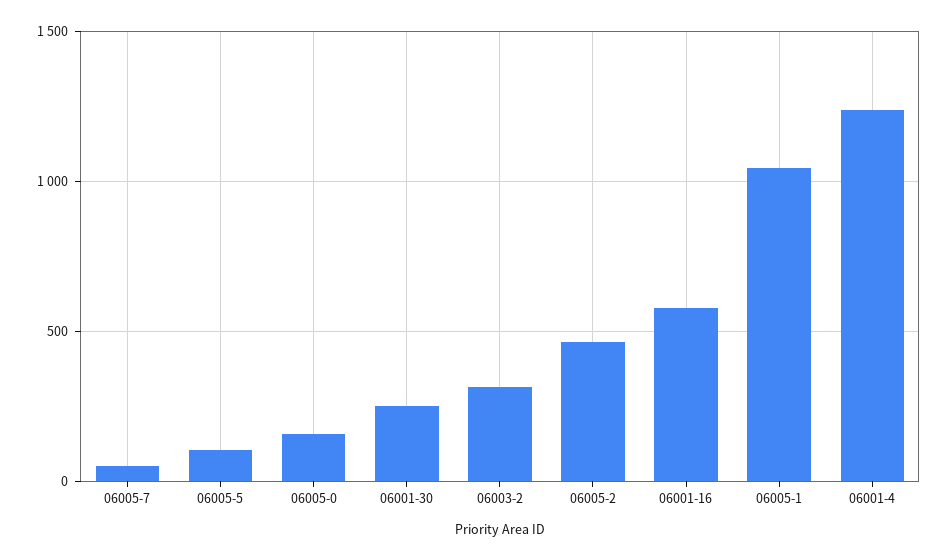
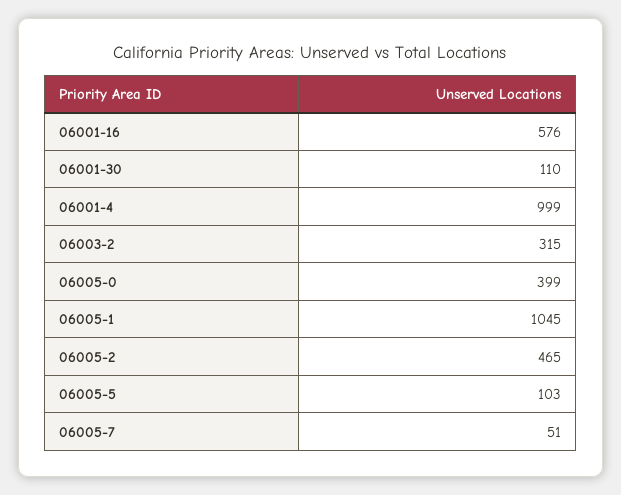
06005-0: 150 -> 399
06001-30: 250 -> 110
06001-4: 1250 -> 999

